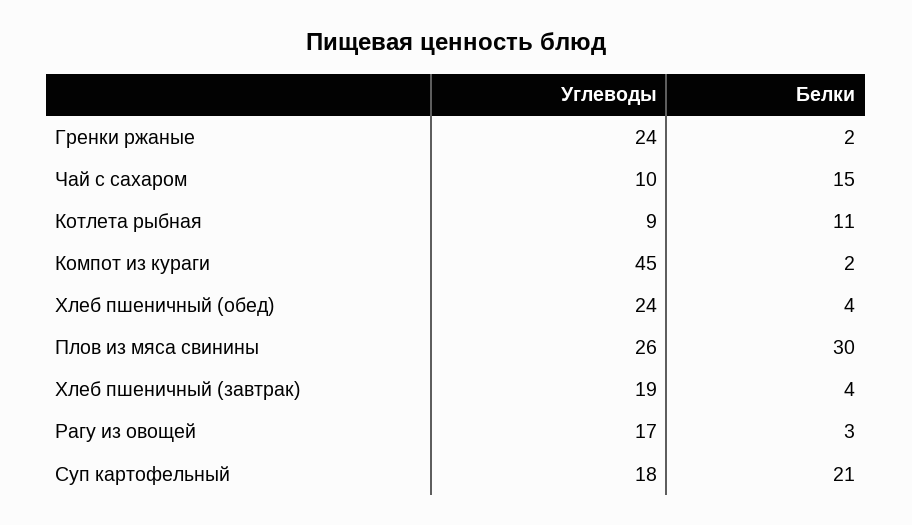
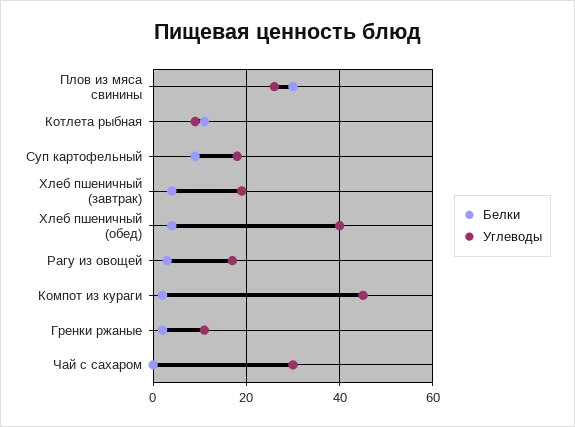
Углеводы, Гренки ржаные: 24 -> 10
Углеводы, Чай с сахаром: 10 -> 30
Белки, Чай с сахаром: 15 -> 0
Углеводы, Хлеб пшеничный (обед): 24 -> 40
Белки, Суп картофельный: 21 -> 10

